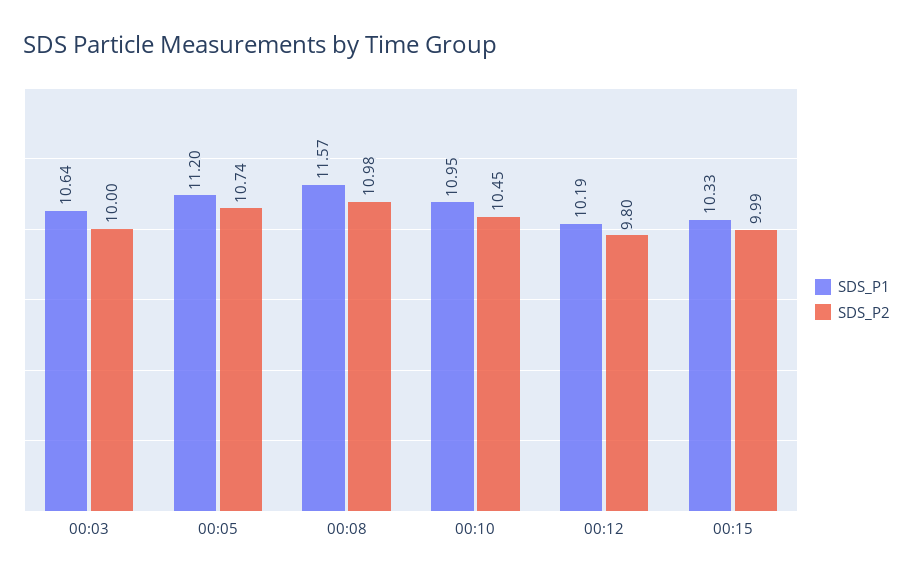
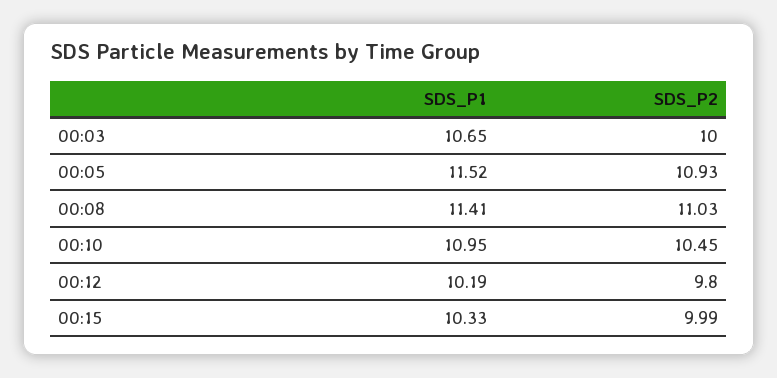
SDS_P1, 00:03: 10.64 -> 10.65
SDS_P1, 00:05: 11.2 -> 11.52
SDS_P2, 00:05: 10.74 -> 10.93
SDS_P1, 00:08: 11.57 -> 11.41
SDS_P2, 00:08: 10.98 -> 11.03

